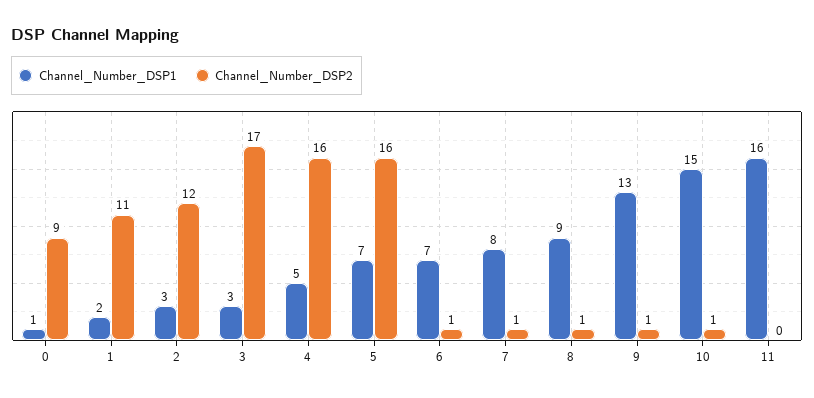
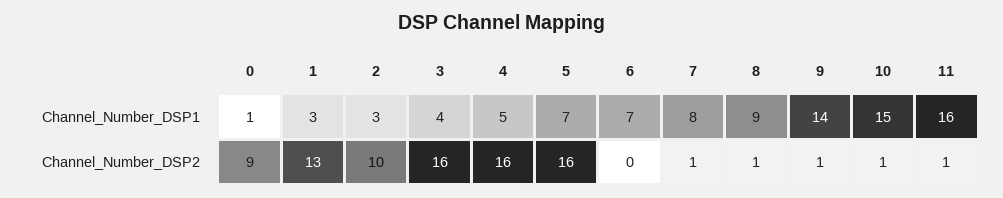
Channel_Number_DSP1, 1: 2 -> 3
Channel_Number_DSP2, 1: 11 -> 13
Channel_Number_DSP2, 2: 12 -> 10
Channel_Number_DSP1, 3: 3 -> 4
Channel_Number_DSP2, 3: 17 -> 16
Channel_Number_DSP2, 6: 1 -> 0
Channel_Number_DSP1, 9: 13 -> 14
Channel_Number_DSP2, 11: 0 -> 1

